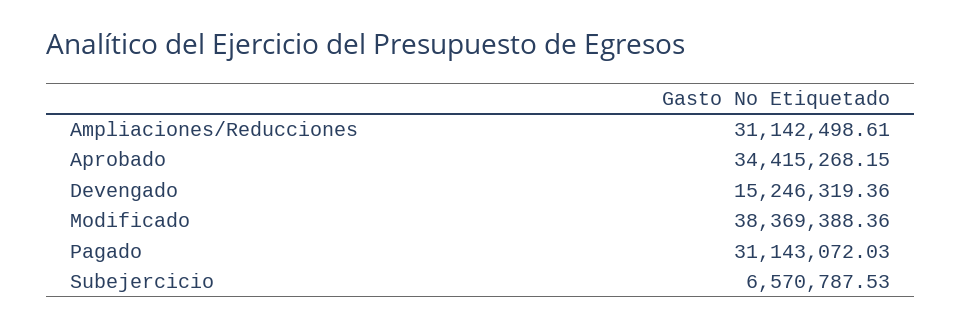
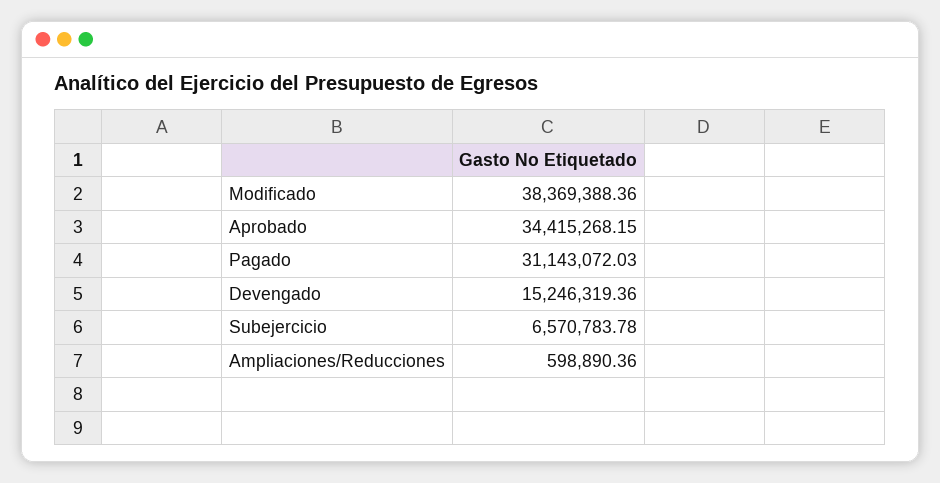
Ampliaciones/Reducciones: 31142498.61 -> 598890.36
Subejercicio: 6570787.53 -> 6570783.78

